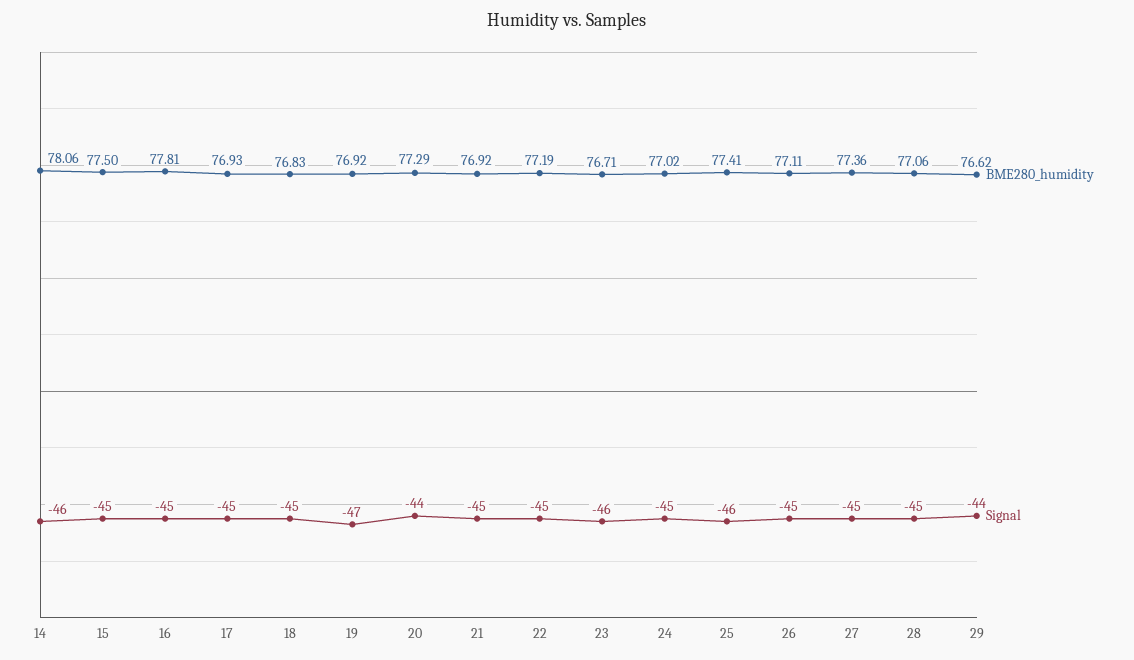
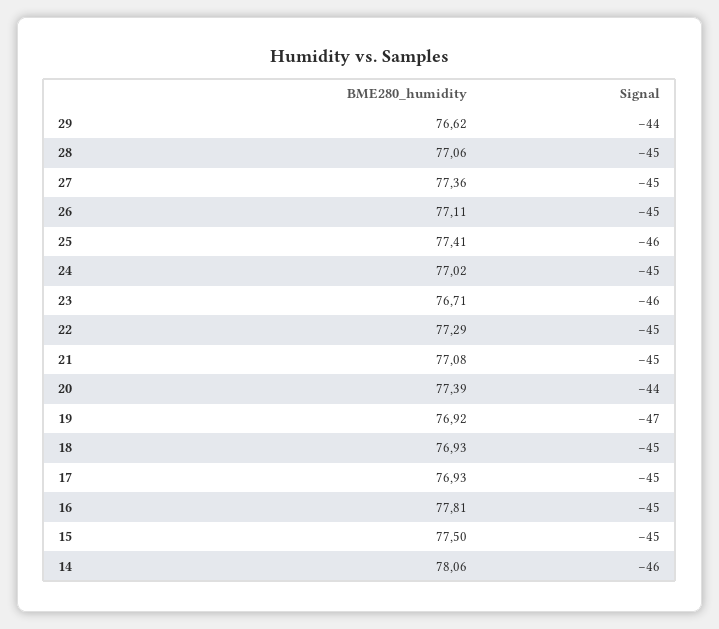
BME280_humidity, 18: 76.83 -> 76.93
BME280_humidity, 20: 77.29 -> 77.39
BME280_humidity, 21: 76.92 -> 77.08
BME280_humidity, 22: 77.19 -> 77.29

